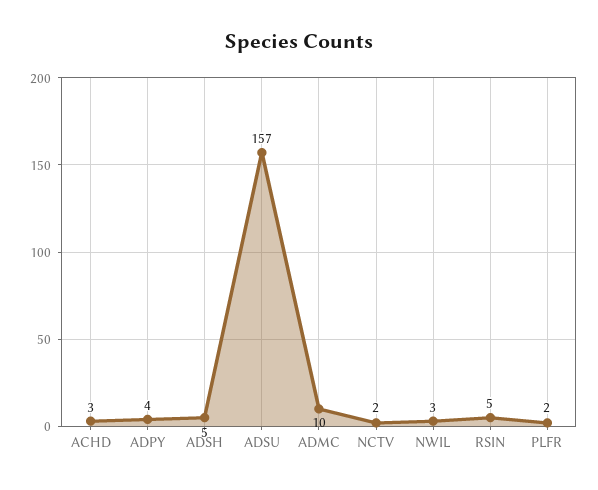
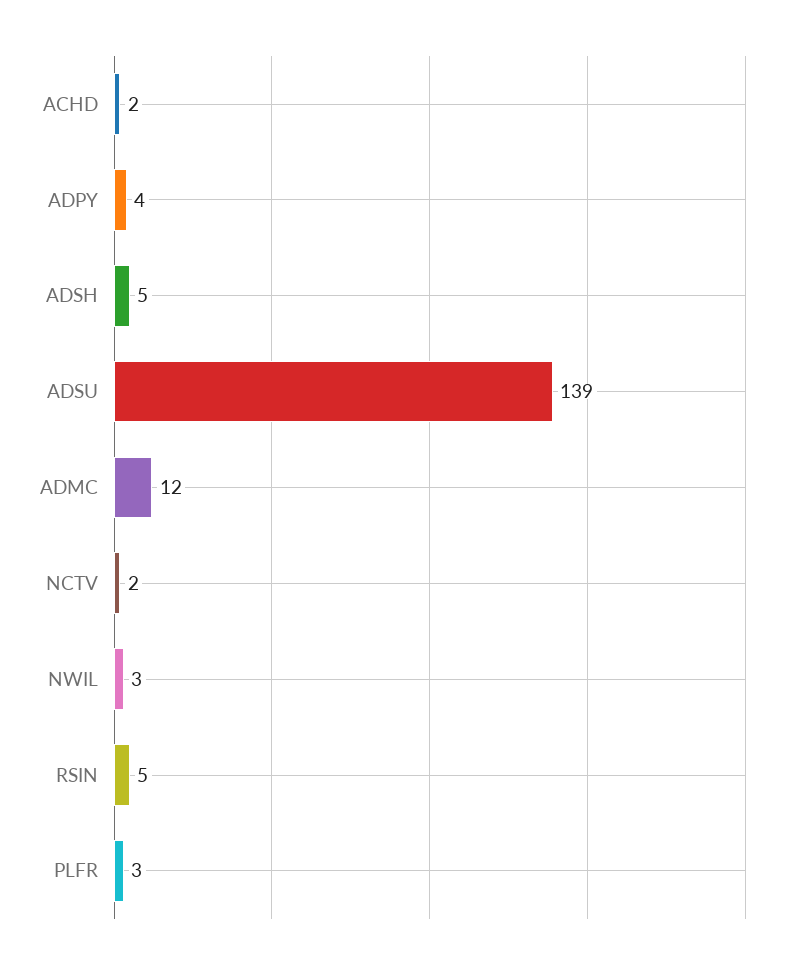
ACHD: 3 -> 2
ADSU: 157 -> 139
ADMC: 10 -> 12
PLFR: 2 -> 3

